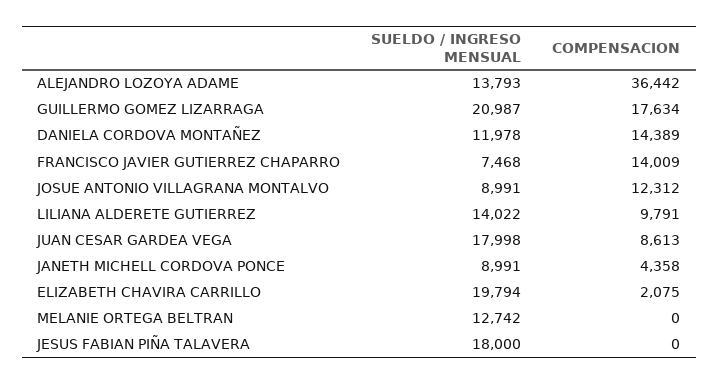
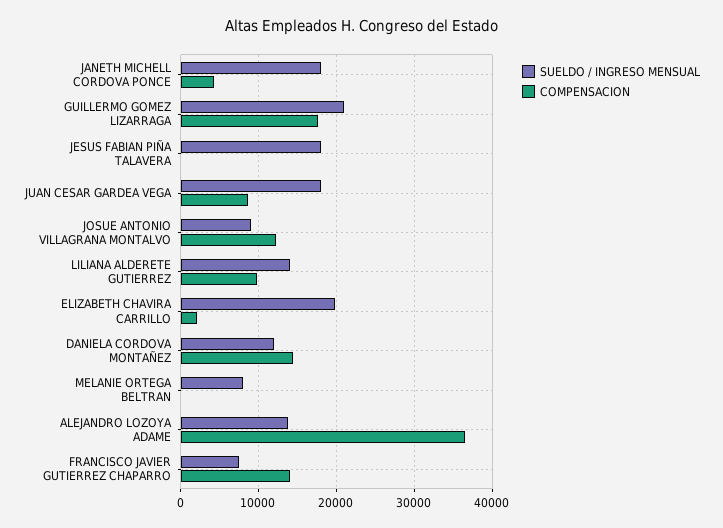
SUELDO / INGRESO MENSUAL, JANETH MICHELL CORDOVA PONCE: 8991 -> 18000
SUELDO / INGRESO MENSUAL, MELANIE ORTEGA BELTRAN: 12742 -> 8000

